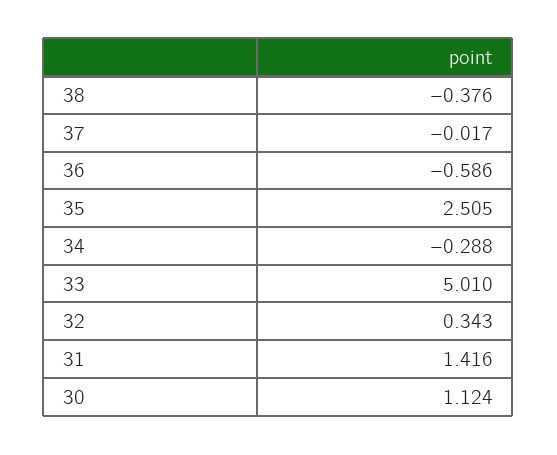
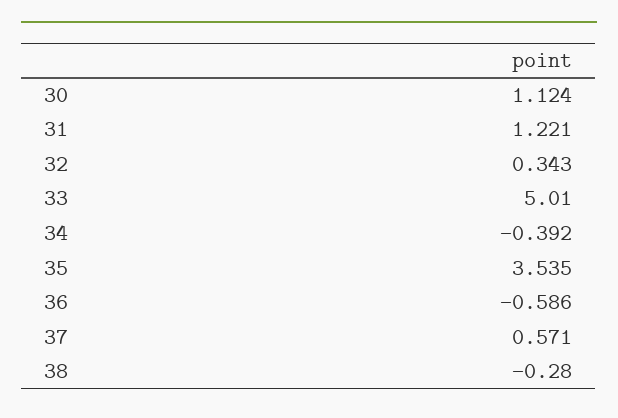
38: -0.376 -> -0.28
37: -0.017 -> 0.571
35: 2.505 -> 3.535
34: -0.288 -> -0.392
31: 1.416 -> 1.221

